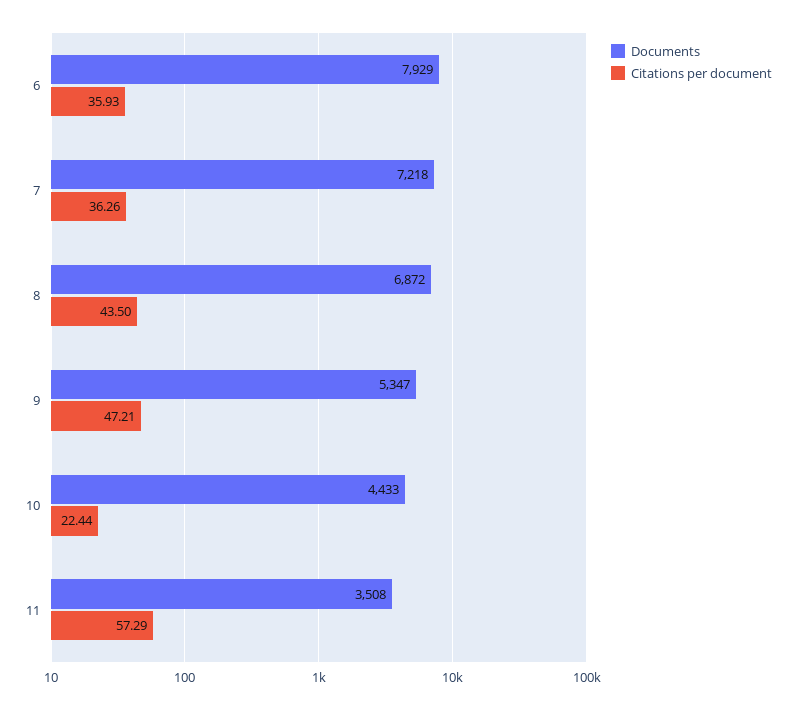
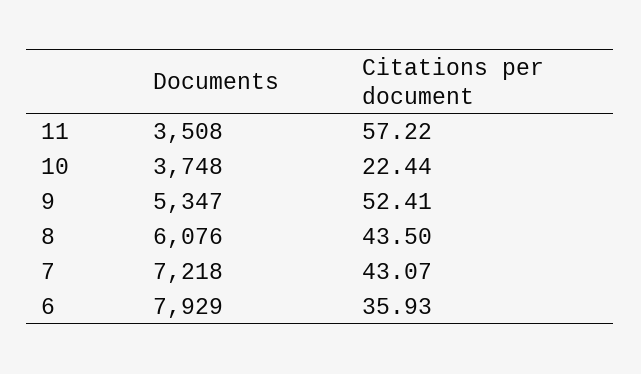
Citations per document, 7: 36.26 -> 43.07
Documents, 8: 6872 -> 6076
Citations per document, 9: 47.21 -> 52.41
Documents, 10: 4433 -> 3748
Citations per document, 11: 57.29 -> 57.22

